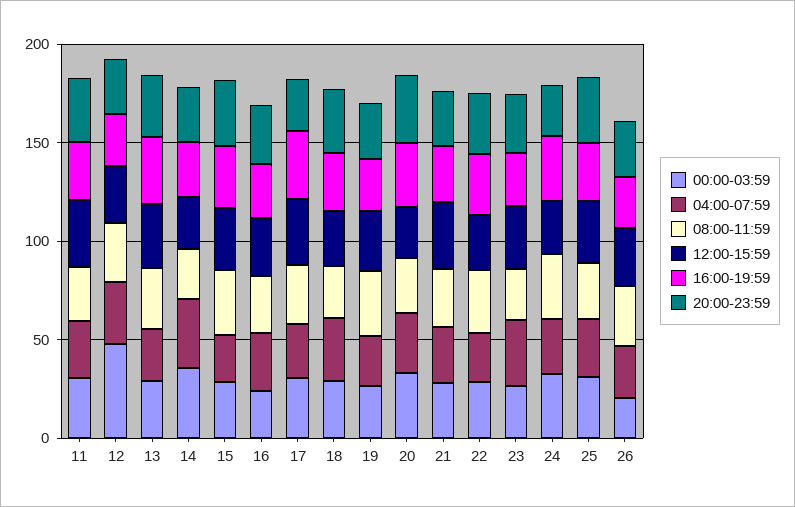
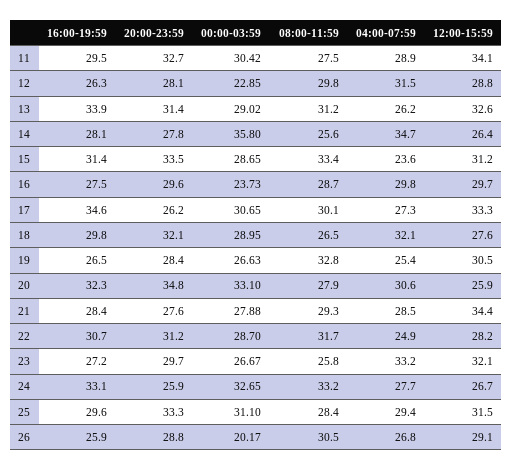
00:00-03:59, 12: 50 -> 22.85

